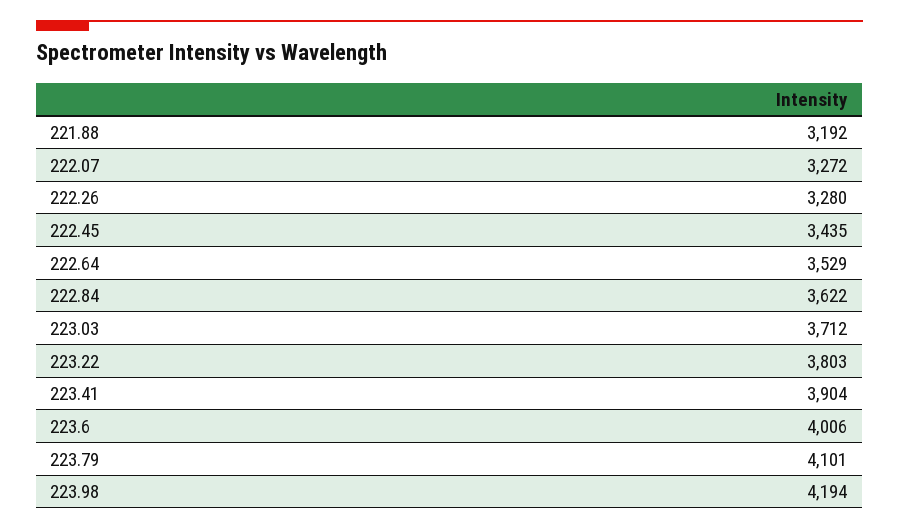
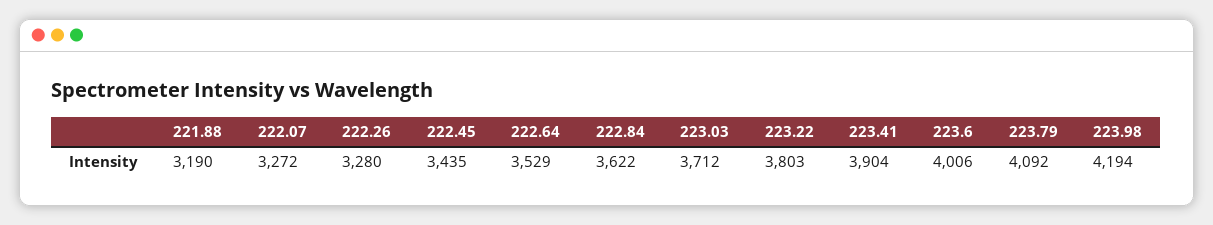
221.88: 3192 -> 3190
223.79: 4101 -> 4092

